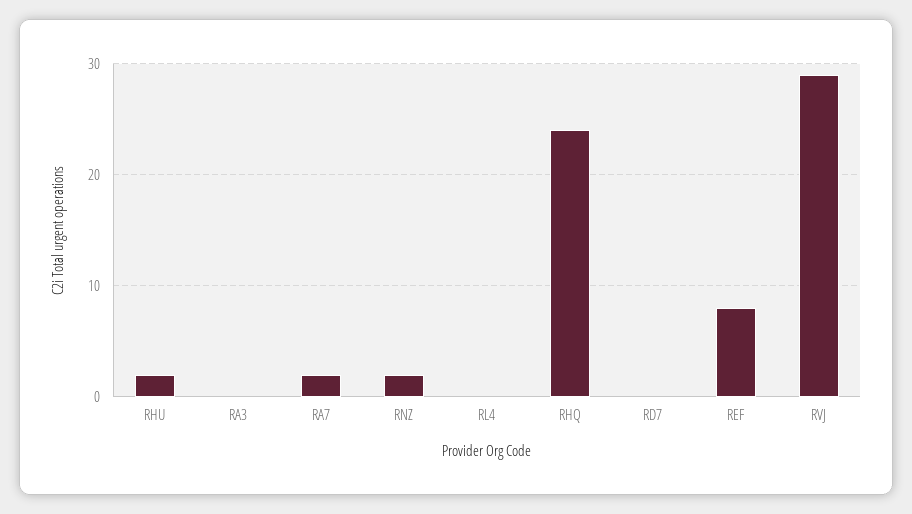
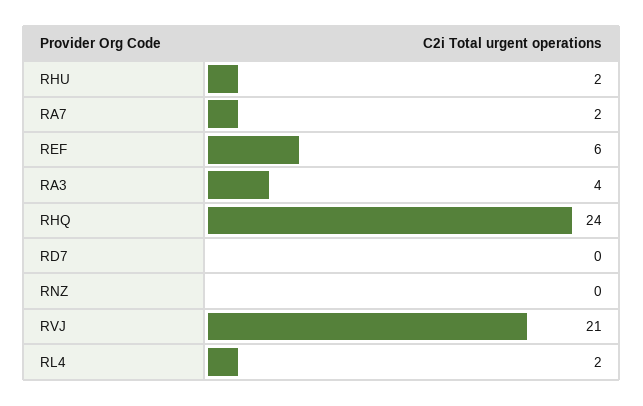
RA3: 0 -> 4
RNZ: 2 -> 0
RL4: 0 -> 2
REF: 8 -> 6
RVJ: 29 -> 21

